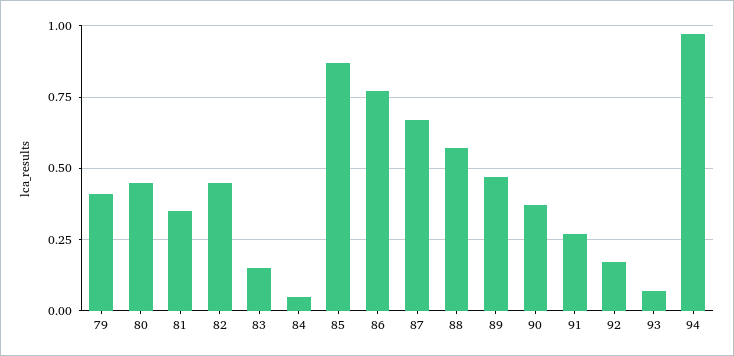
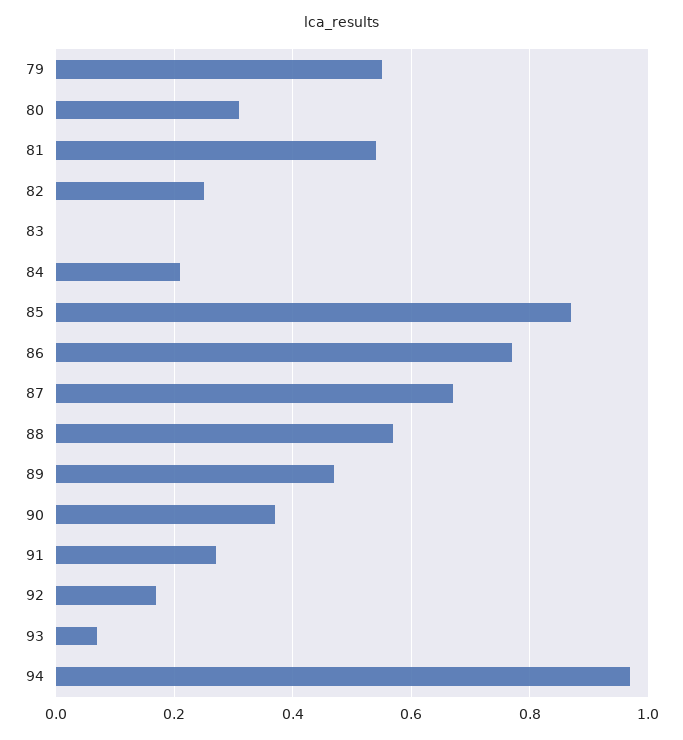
79: 0.4 -> 0.55
80: 0.45 -> 0.3
81: 0.35 -> 0.55
82: 0.45 -> 0.25
83: 0.15 -> 0
84: 0.05 -> 0.2

